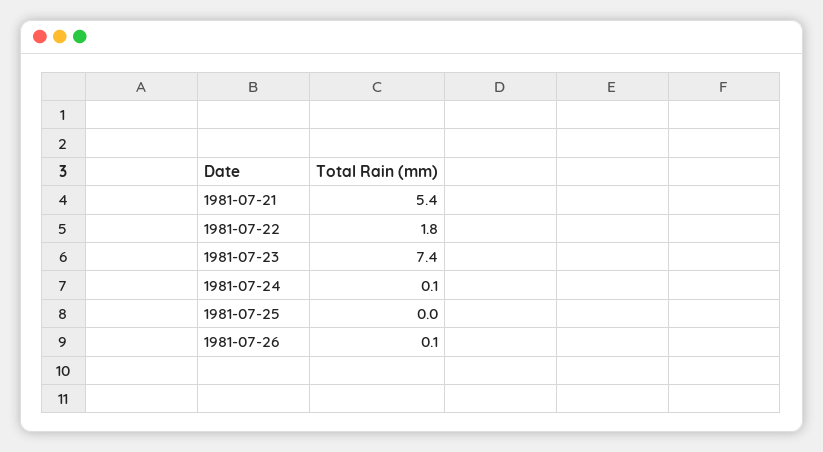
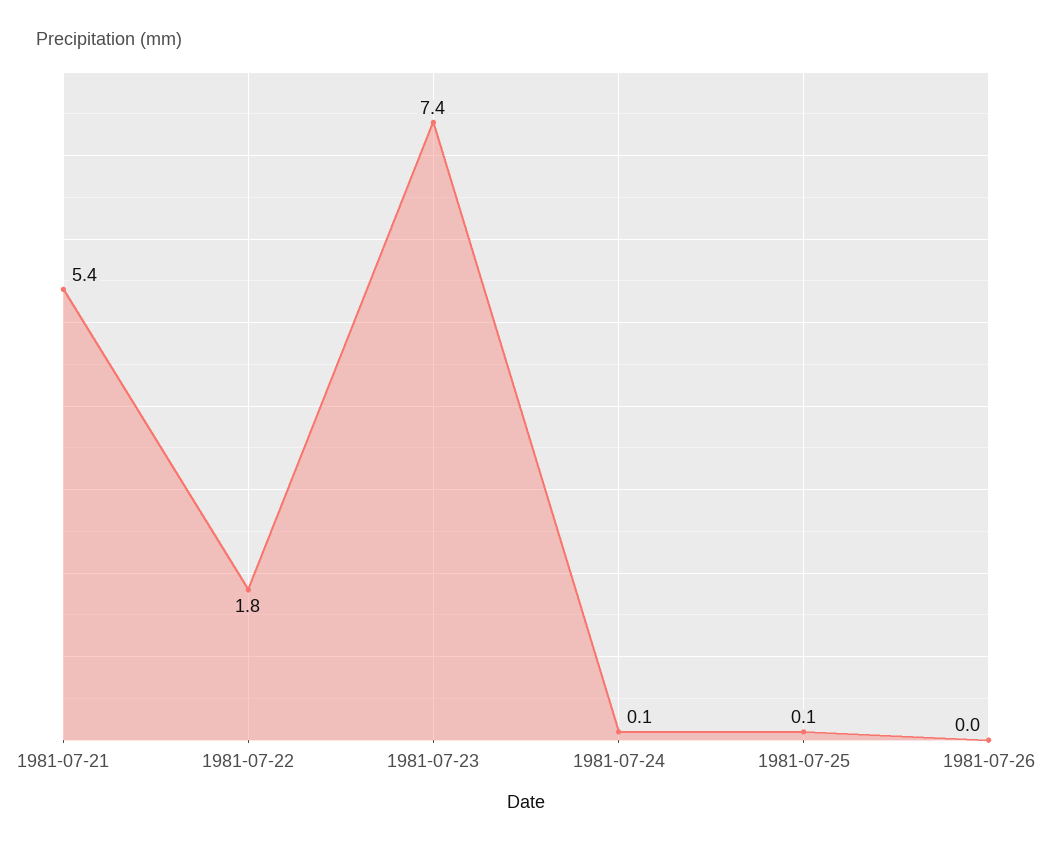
1981-07-25: 0 -> 0.1
1981-07-26: 0.1 -> 0

